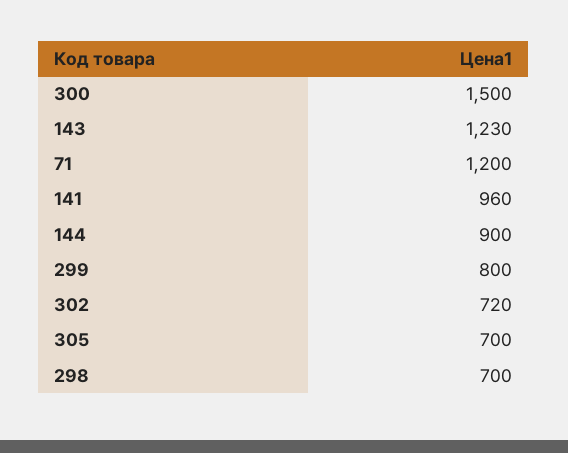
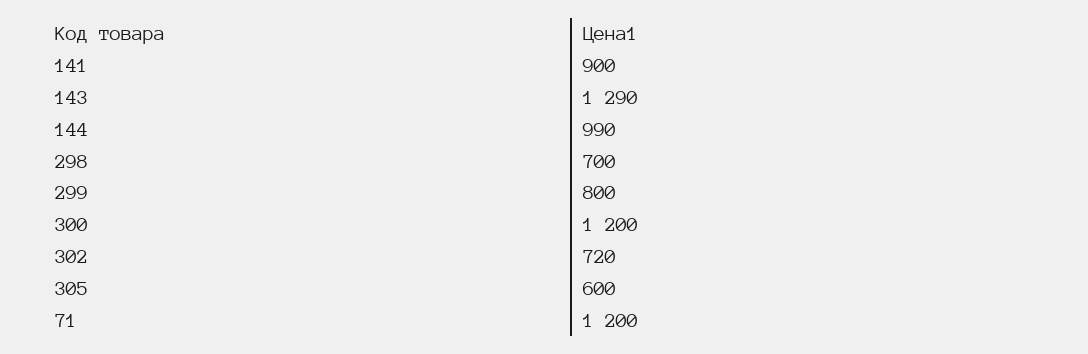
300: 1500 -> 1200
143: 1230 -> 1290
141: 960 -> 900
144: 900 -> 990
305: 700 -> 600

